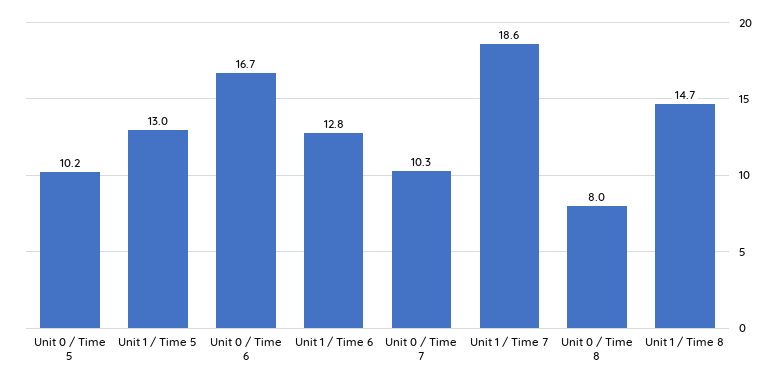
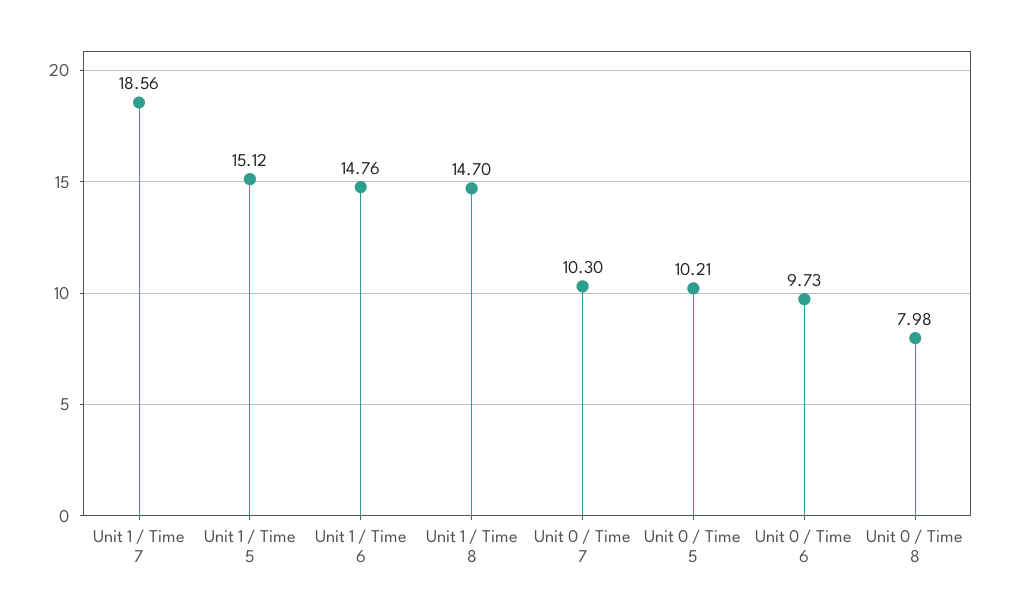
Unit 1 / Time 5: 13 -> 15.12
Unit 0 / Time 6: 16.7 -> 9.73
Unit 1 / Time 6: 12.8 -> 14.76

